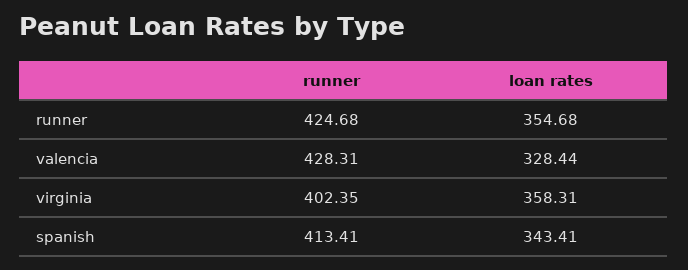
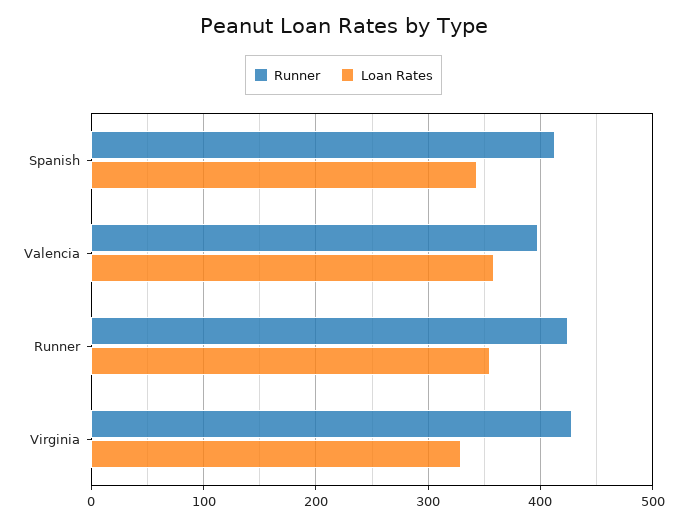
runner, valencia: 428.31 -> 400
loan rates, valencia: 328.44 -> 360
runner, virginia: 402.35 -> 430
loan rates, virginia: 358.31 -> 330

